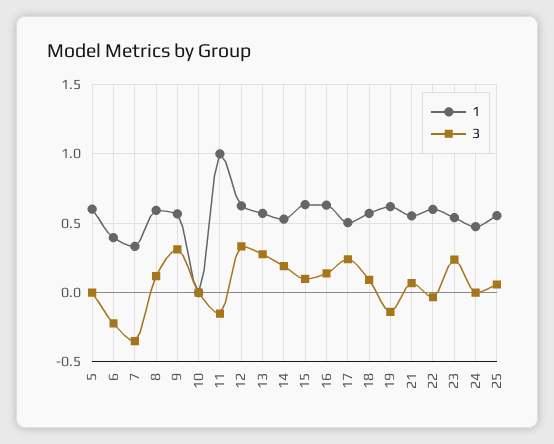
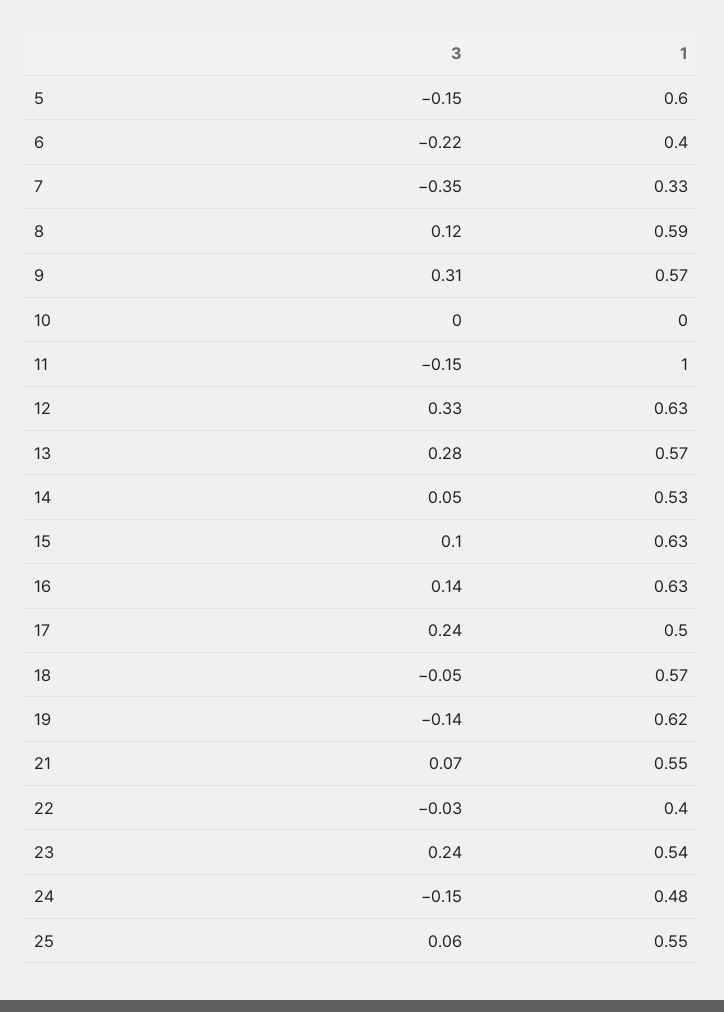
3, 5: 0 -> -0.15
3, 14: 0.2 -> 0.05
3, 18: 0.1 -> -0.05
1, 22: 0.6 -> 0.4
3, 24: 0 -> -0.15

